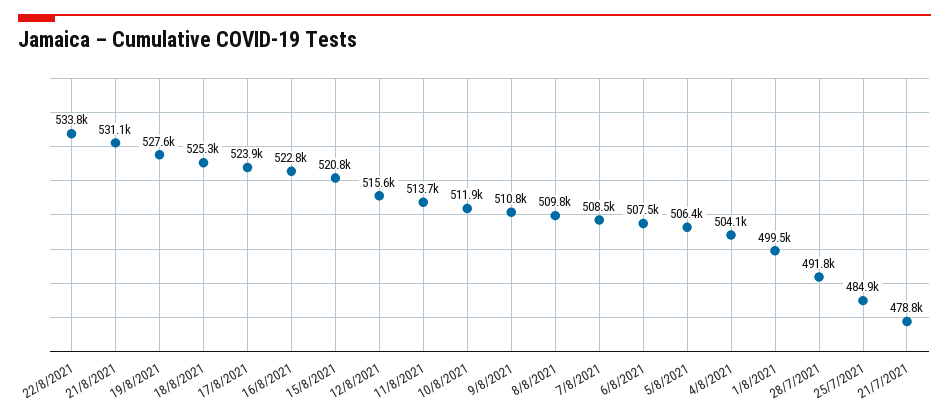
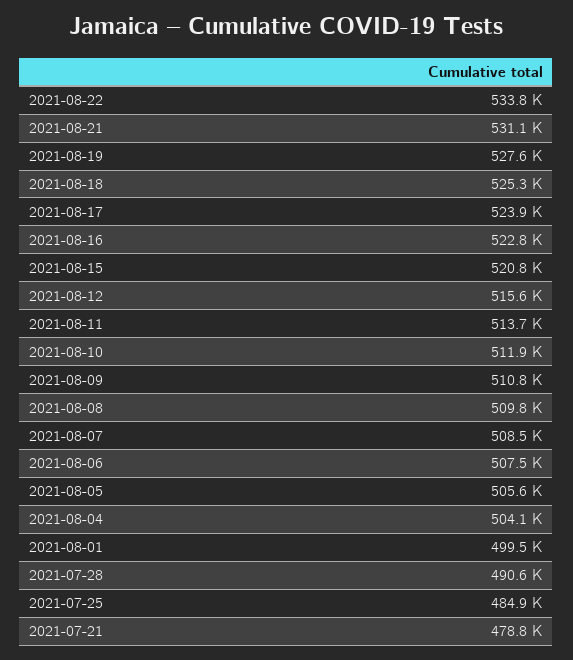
5/8/2021: 506400 -> 505600
28/7/2021: 491800 -> 490600

